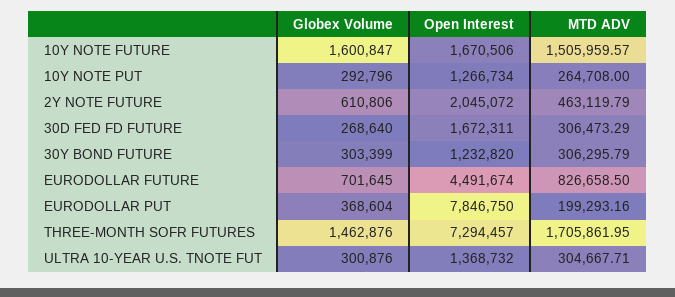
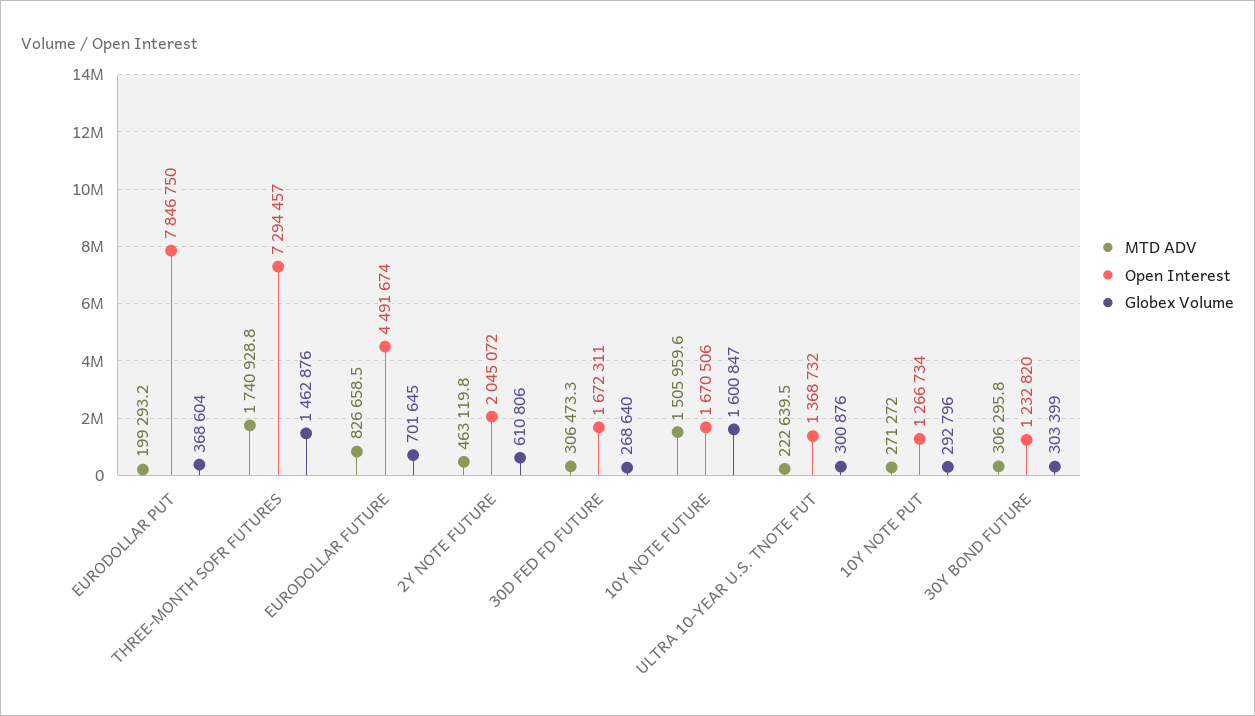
MTD ADV, 10Y NOTE PUT: 264708 -> 271272
MTD ADV, THREE-MONTH SOFR FUTURES: 1705861.95 -> 1740928.8
MTD ADV, ULTRA 10-YEAR U.S. TNOTE FUT: 304667.71 -> 222639.5

